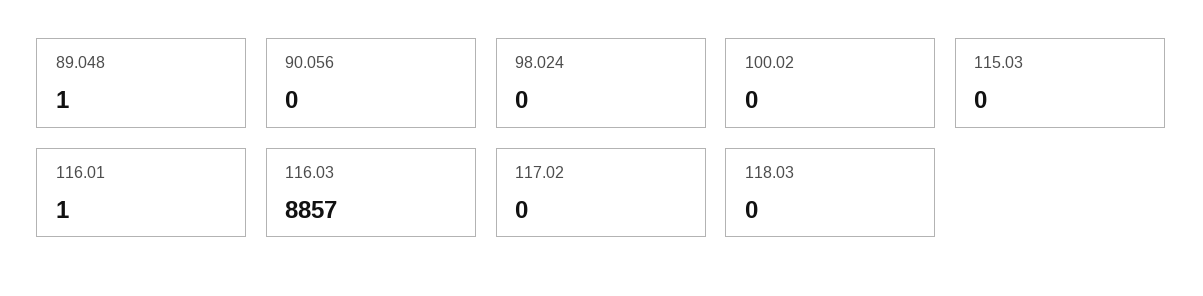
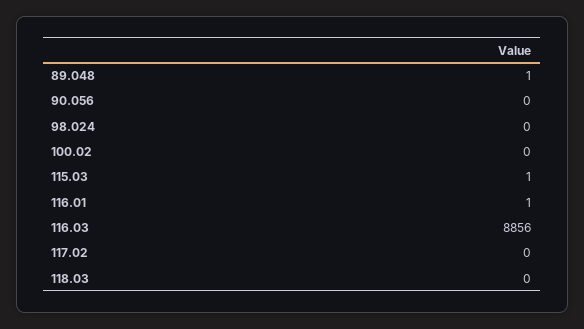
115.03: 0 -> 1
116.03: 8857 -> 8856

